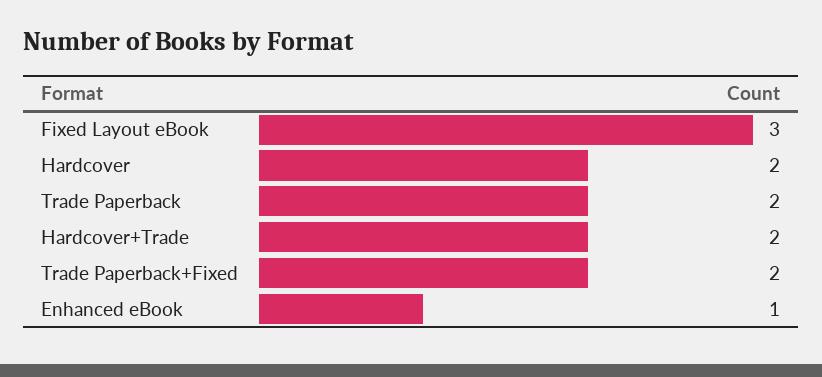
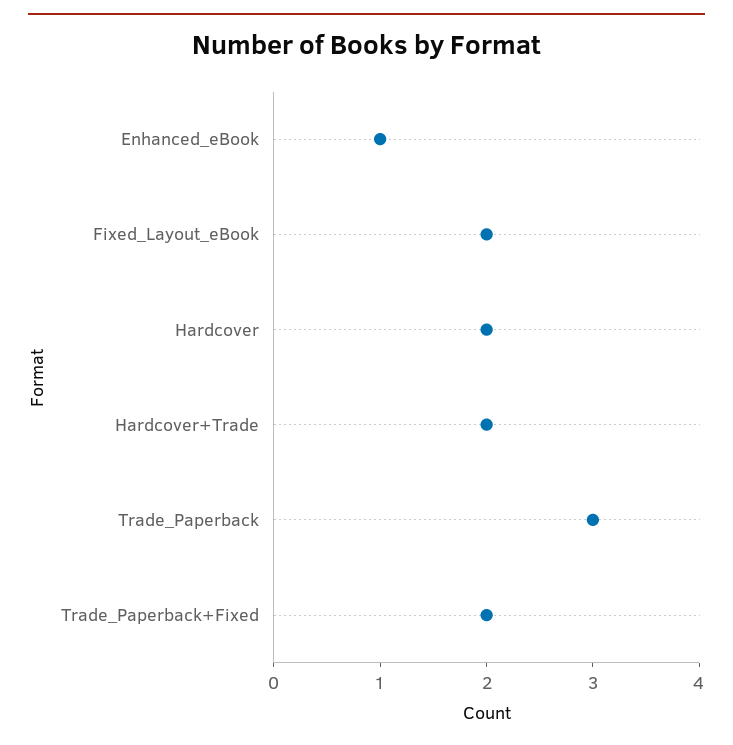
Fixed Layout eBook: 3 -> 2
Trade Paperback: 2 -> 3

